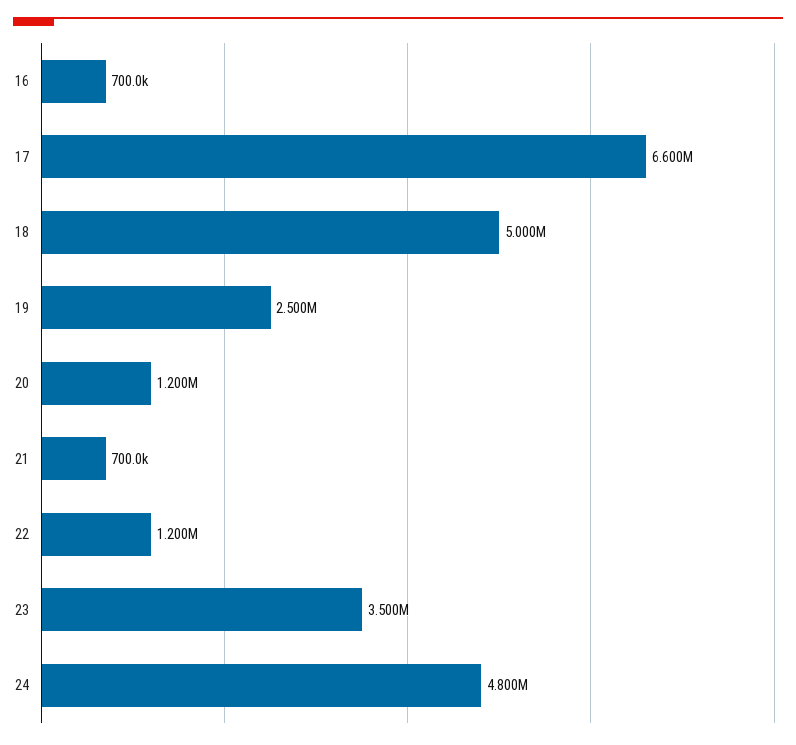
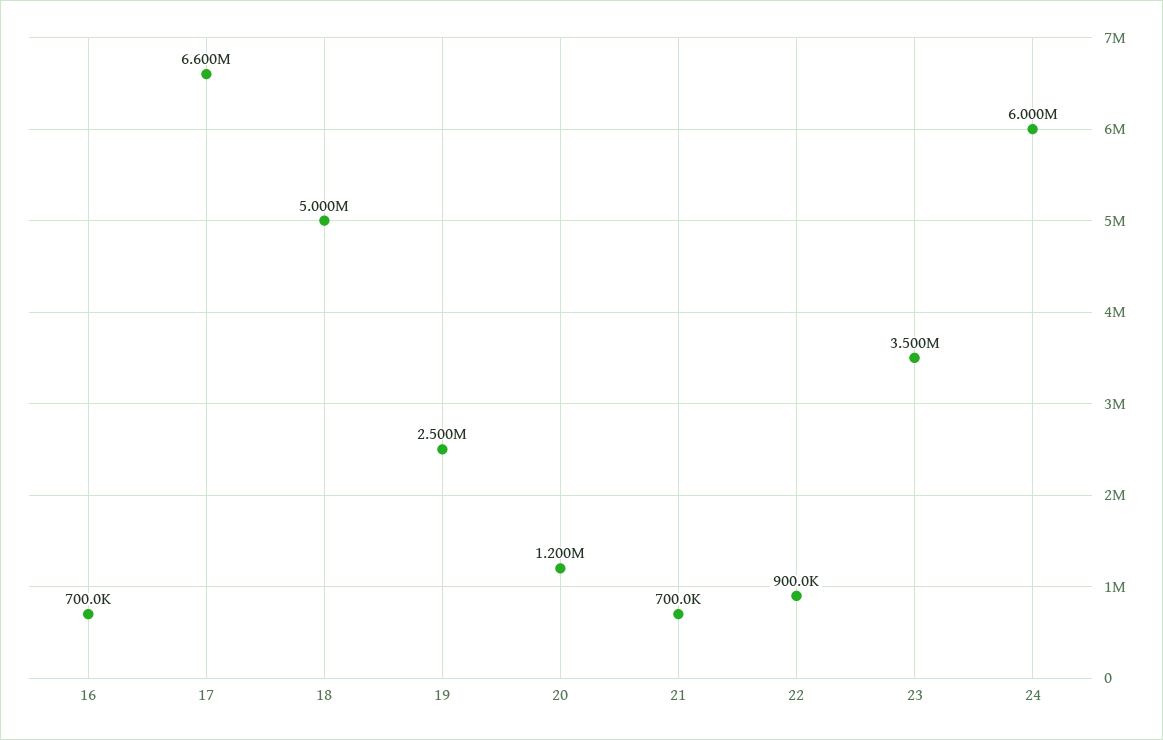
22: 1200000 -> 900000
24: 4800000 -> 6000000

